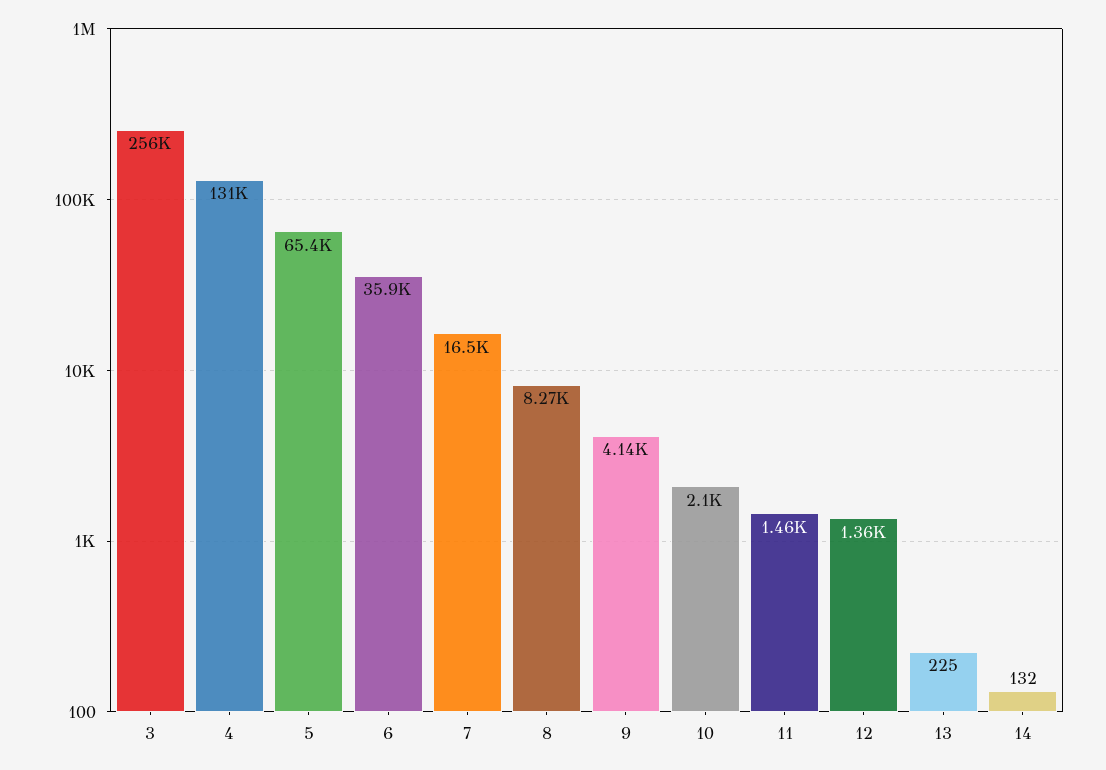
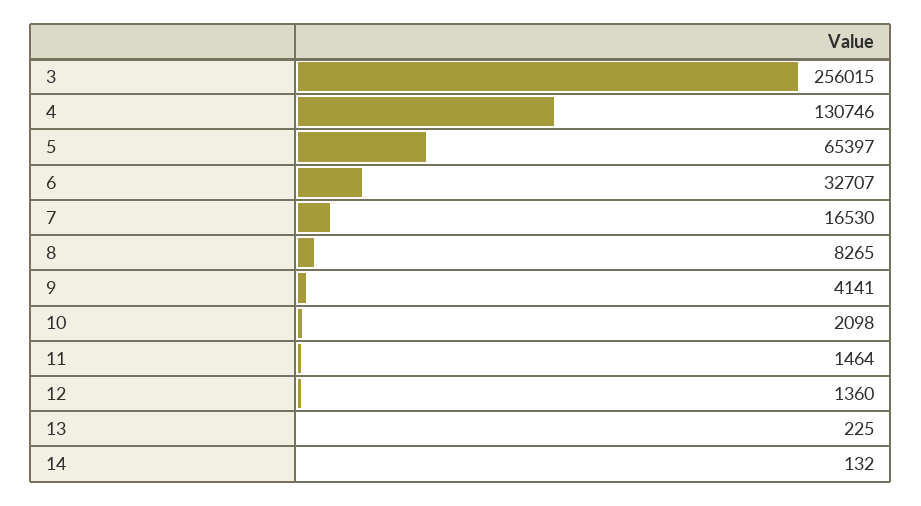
6: 35900 -> 32707

